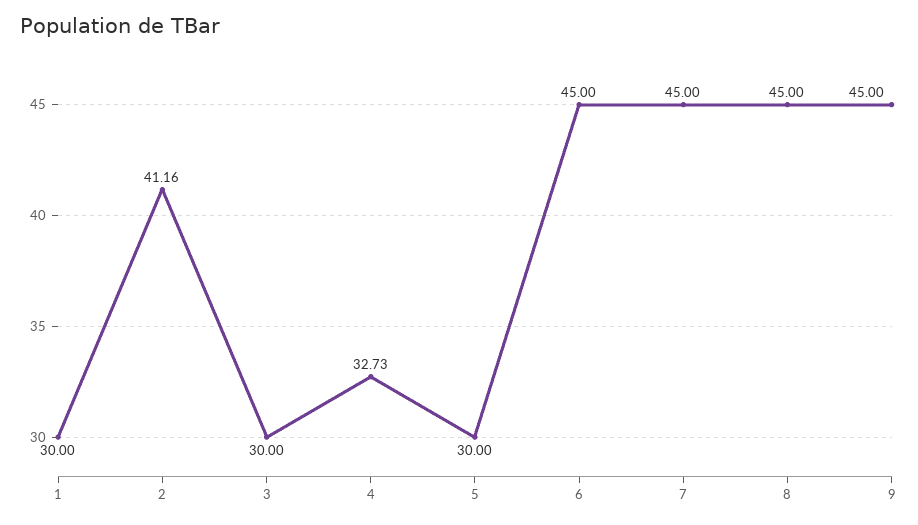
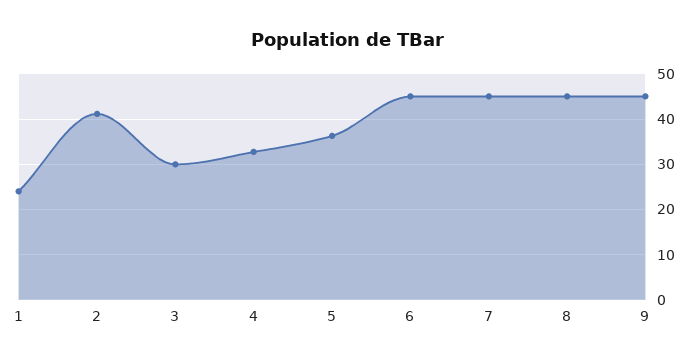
1: 30 -> 24
5: 30 -> 36

